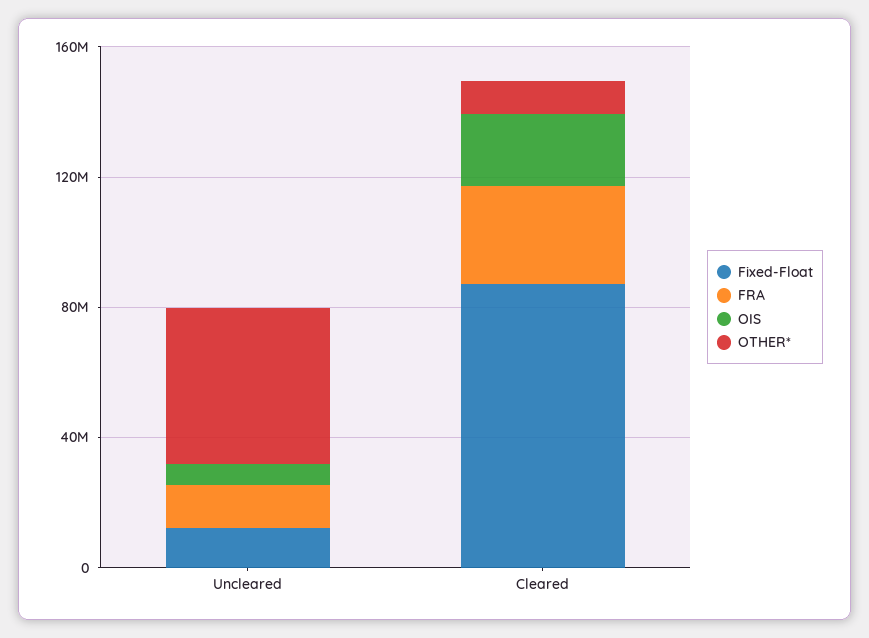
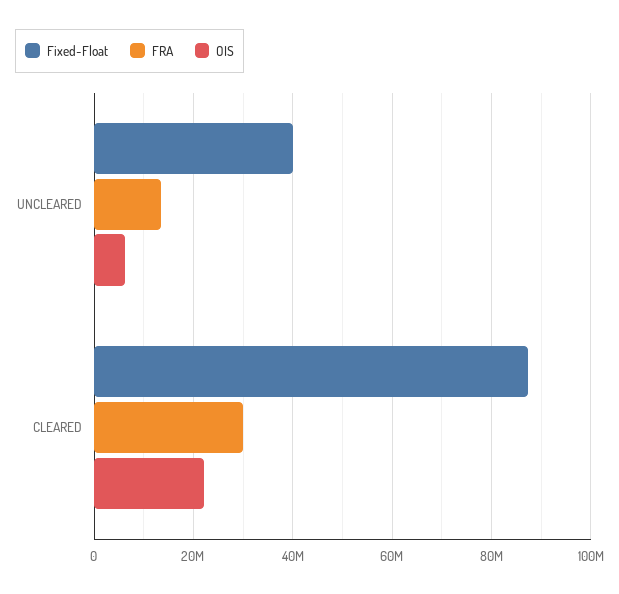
Fixed-Float, Uncleared: 10000000 -> 40000000
OTHER*, Uncleared: 50000000 -> none
OTHER*, Cleared: 10000000 -> none

